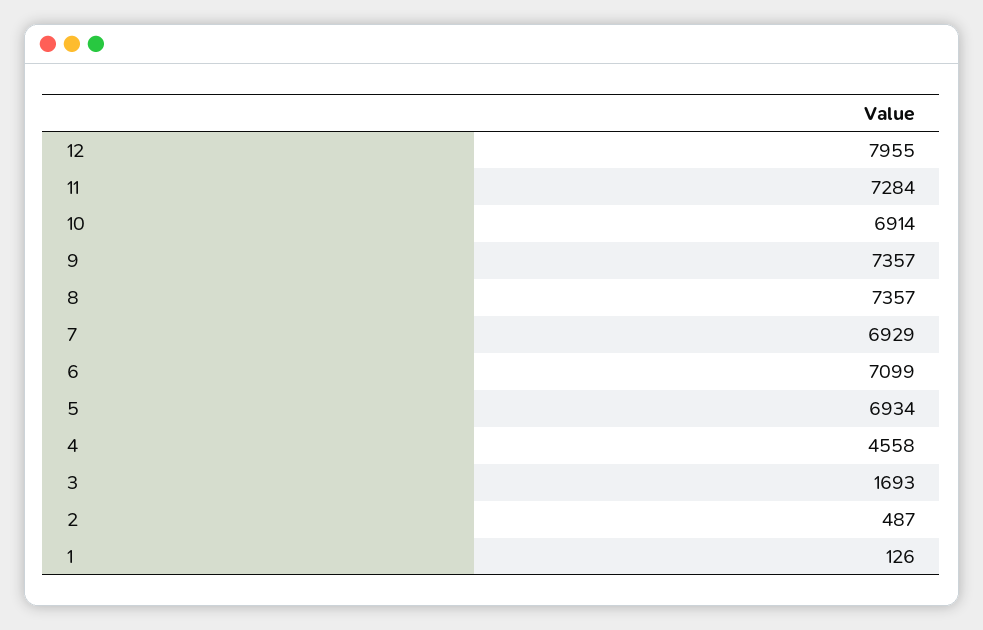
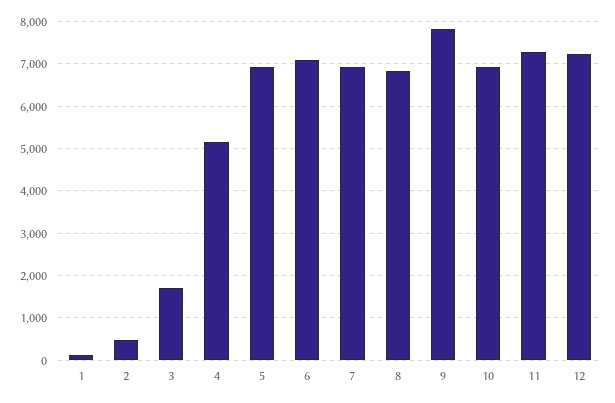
12: 7955 -> 7200
9: 7357 -> 7800
8: 7357 -> 6800
4: 4558 -> 5200

